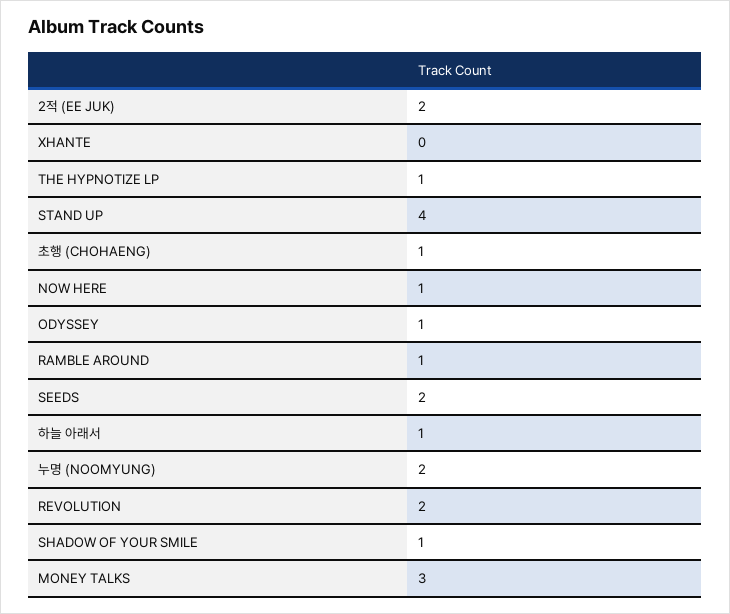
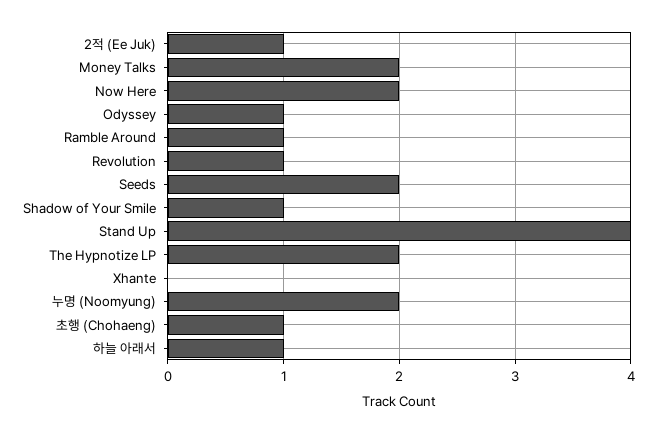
2적 (EE JUK): 2 -> 1
THE HYPNOTIZE LP: 1 -> 2
NOW HERE: 1 -> 2
REVOLUTION: 2 -> 1
MONEY TALKS: 3 -> 2

